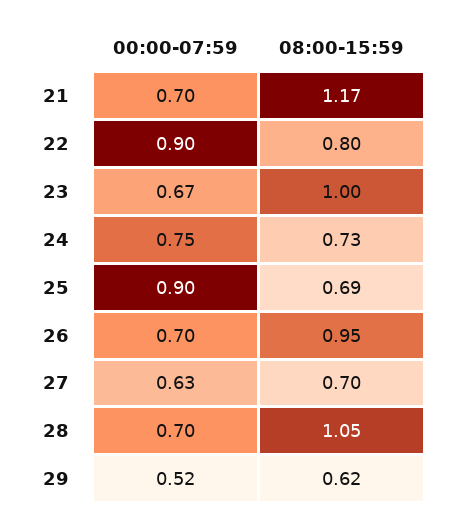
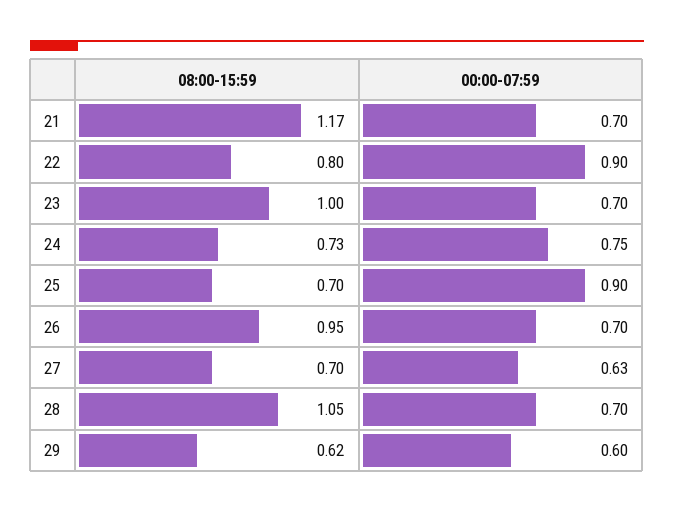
00:00-07:59, 23: 0.67 -> 0.7
08:00-15:59, 25: 0.69 -> 0.7
00:00-07:59, 29: 0.52 -> 0.6

